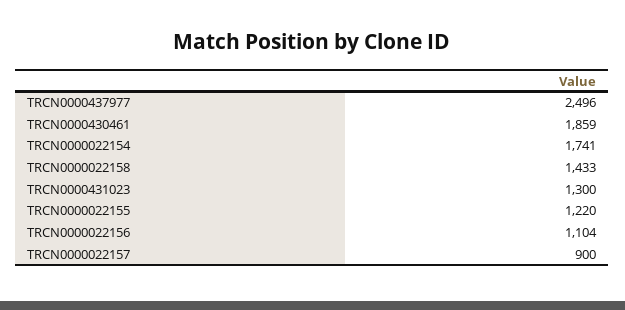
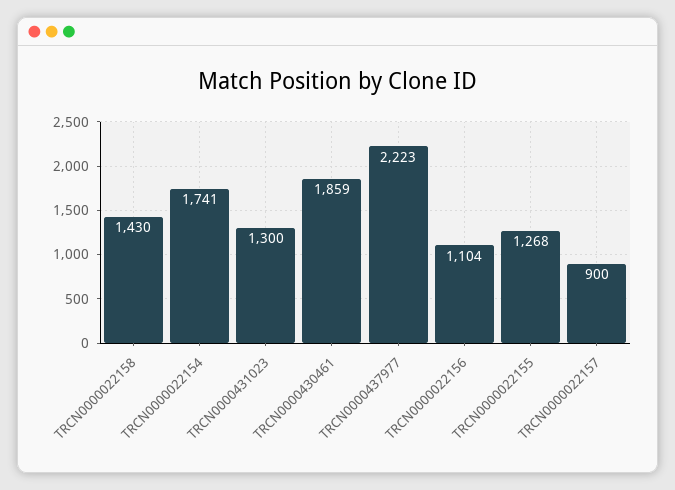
TRCN0000437977: 2496 -> 2223
TRCN0000022158: 1433 -> 1430
TRCN0000022155: 1220 -> 1268

